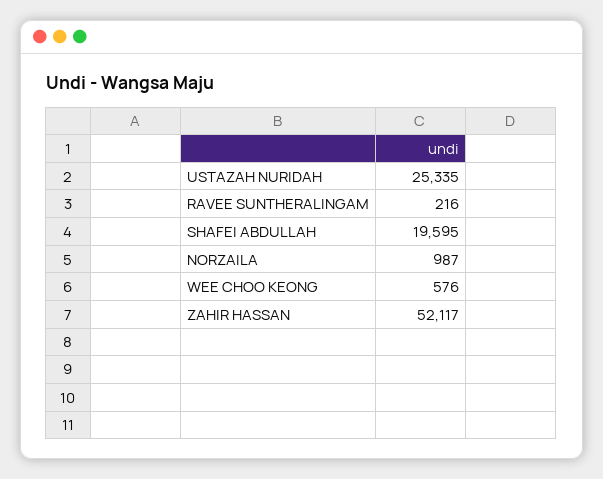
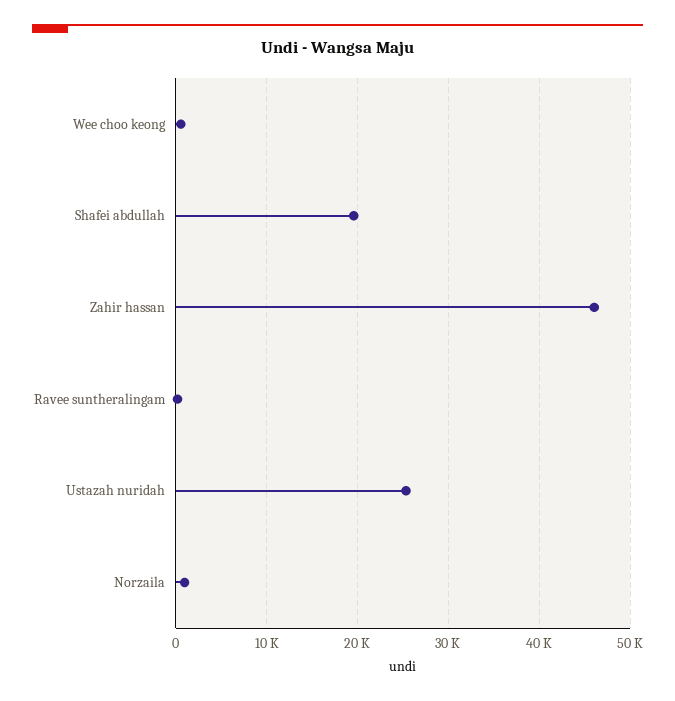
ZAHIR HASSAN: 52117 -> 46000

